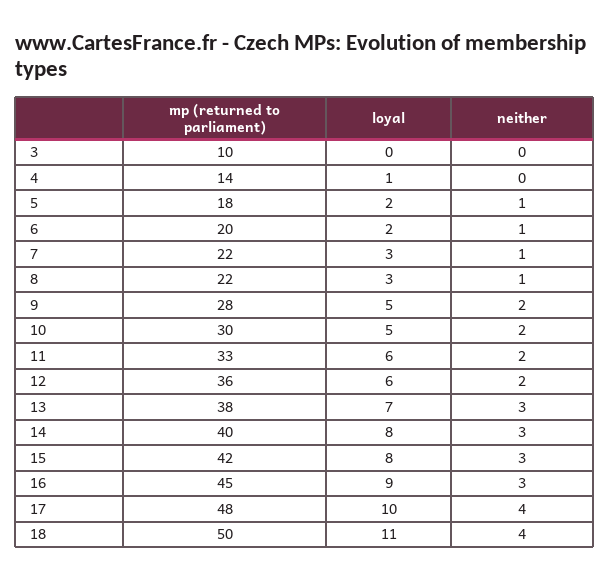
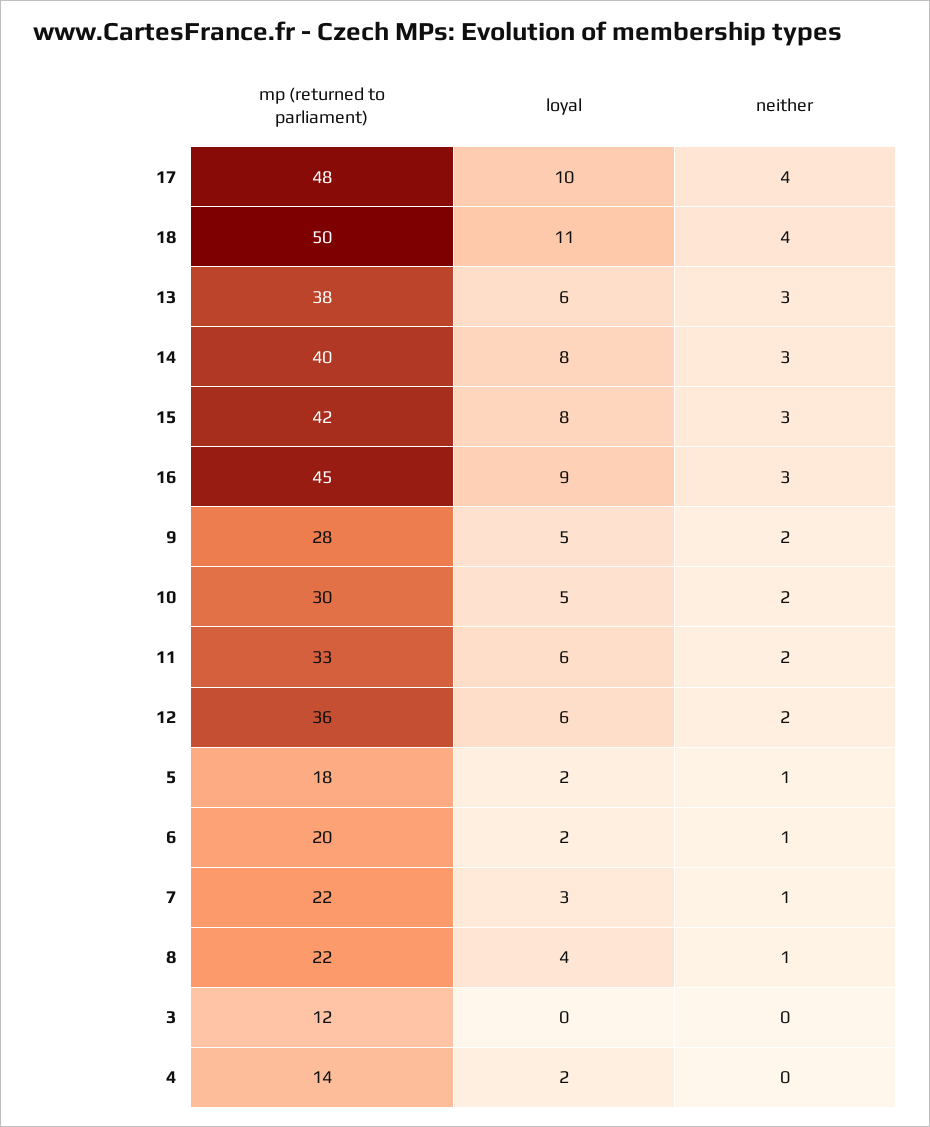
mp (returned to parliament), 3: 10 -> 12
loyal, 4: 1 -> 2
loyal, 8: 3 -> 4
loyal, 13: 7 -> 6

